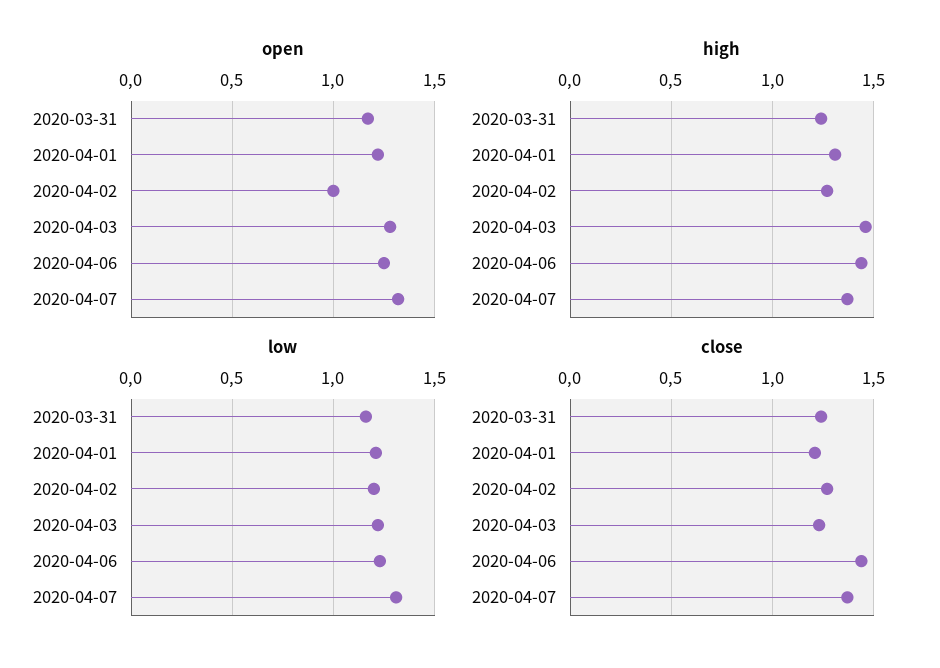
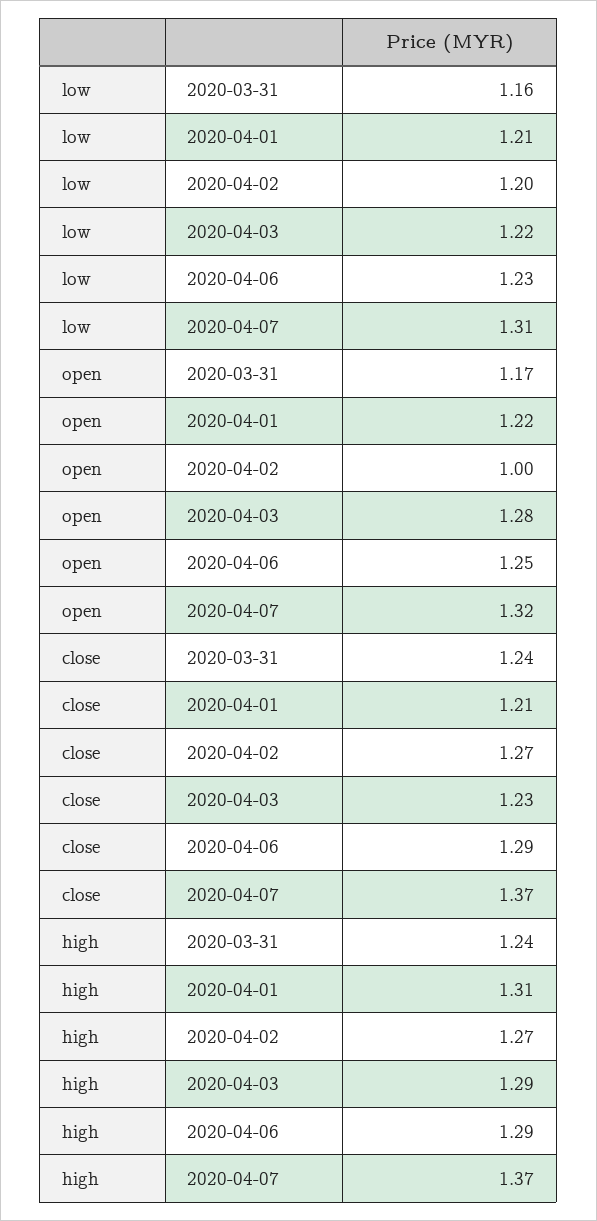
high, 2020-04-03: 1.45 -> 1.29
high, 2020-04-06: 1.45 -> 1.29
close, 2020-04-06: 1.45 -> 1.29

